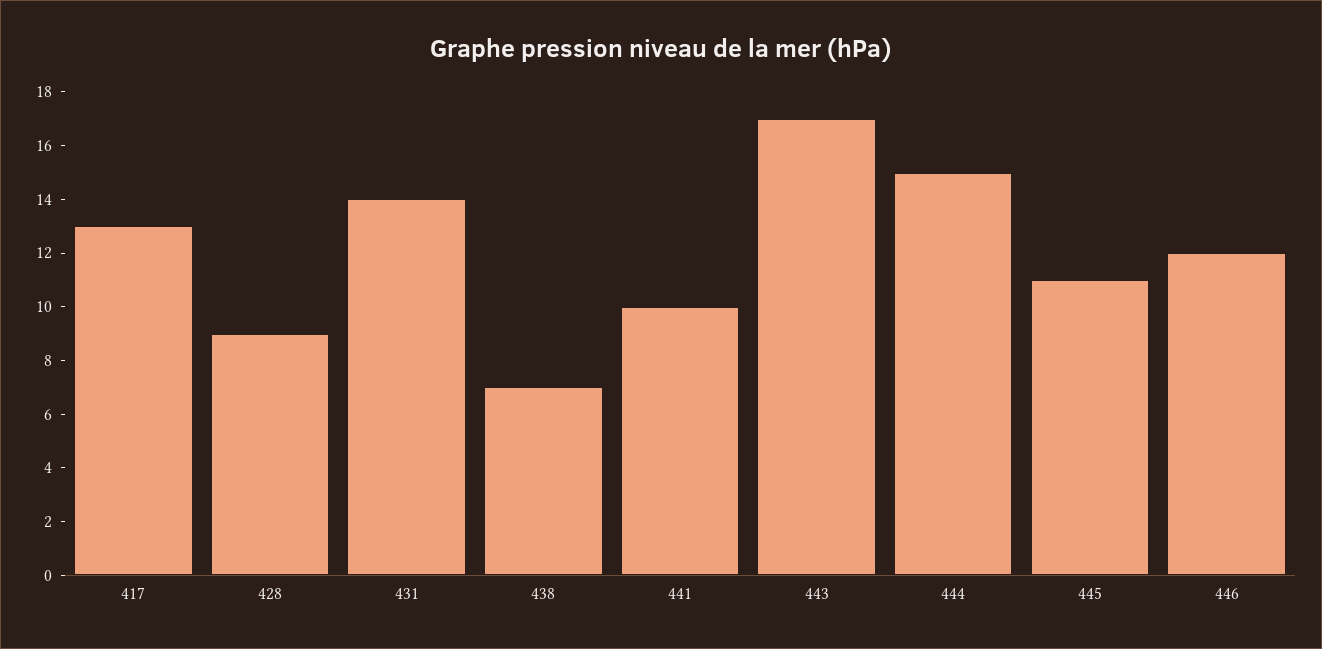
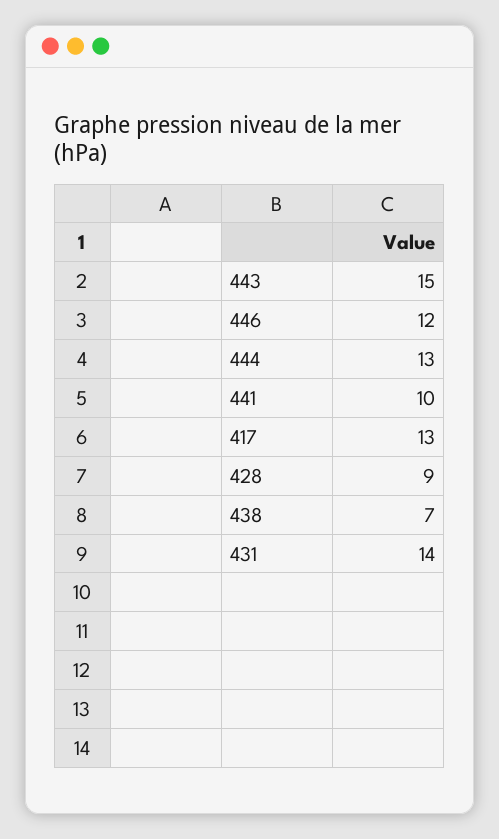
443: 17 -> 15
444: 15 -> 13
445: 11 -> none

